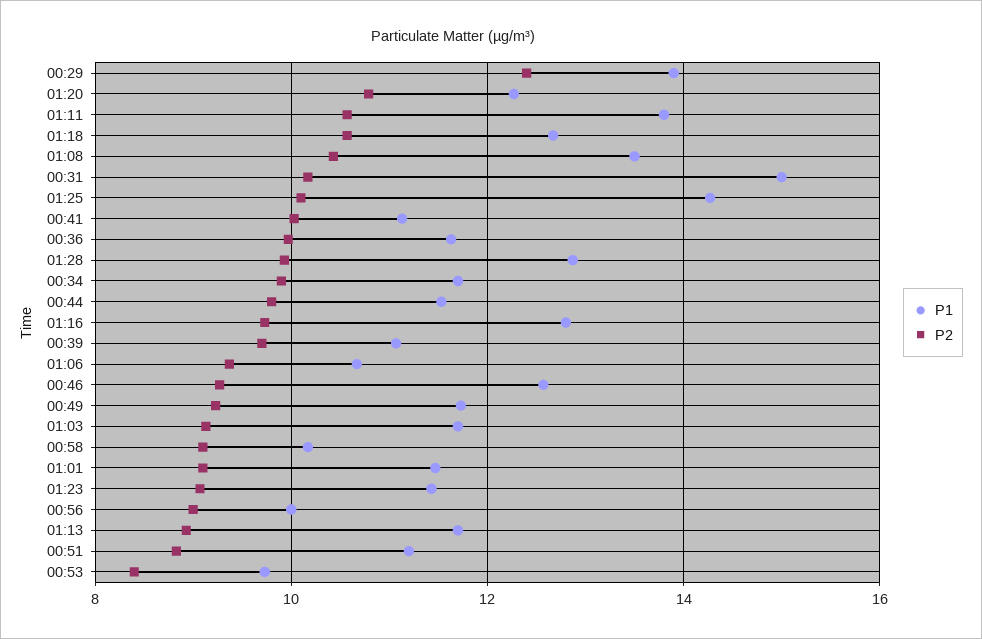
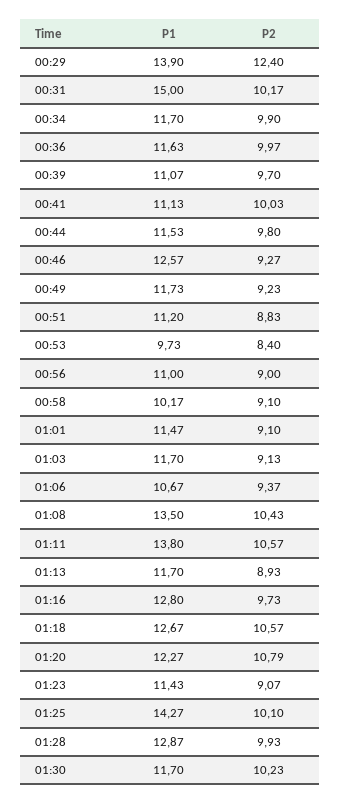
P1, 00:56: 10 -> 11
P1, 01:30: none -> 11.7
P2, 01:30: none -> 10.23

